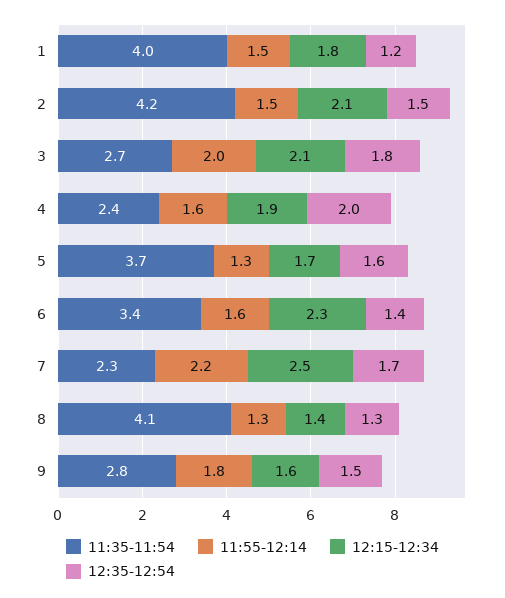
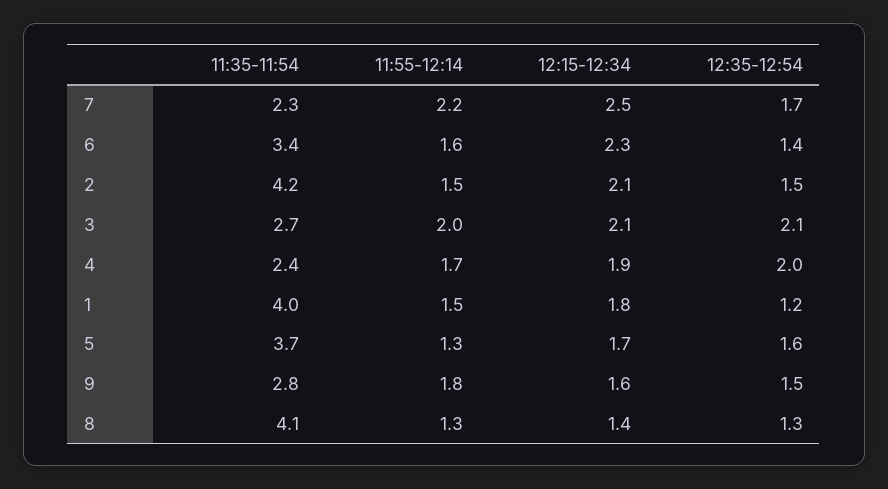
12:35-12:54, 3: 1.8 -> 2.1
11:55-12:14, 4: 1.6 -> 1.7

